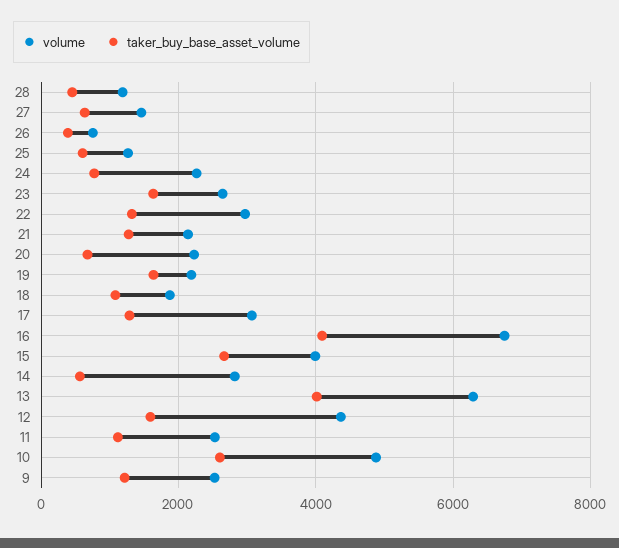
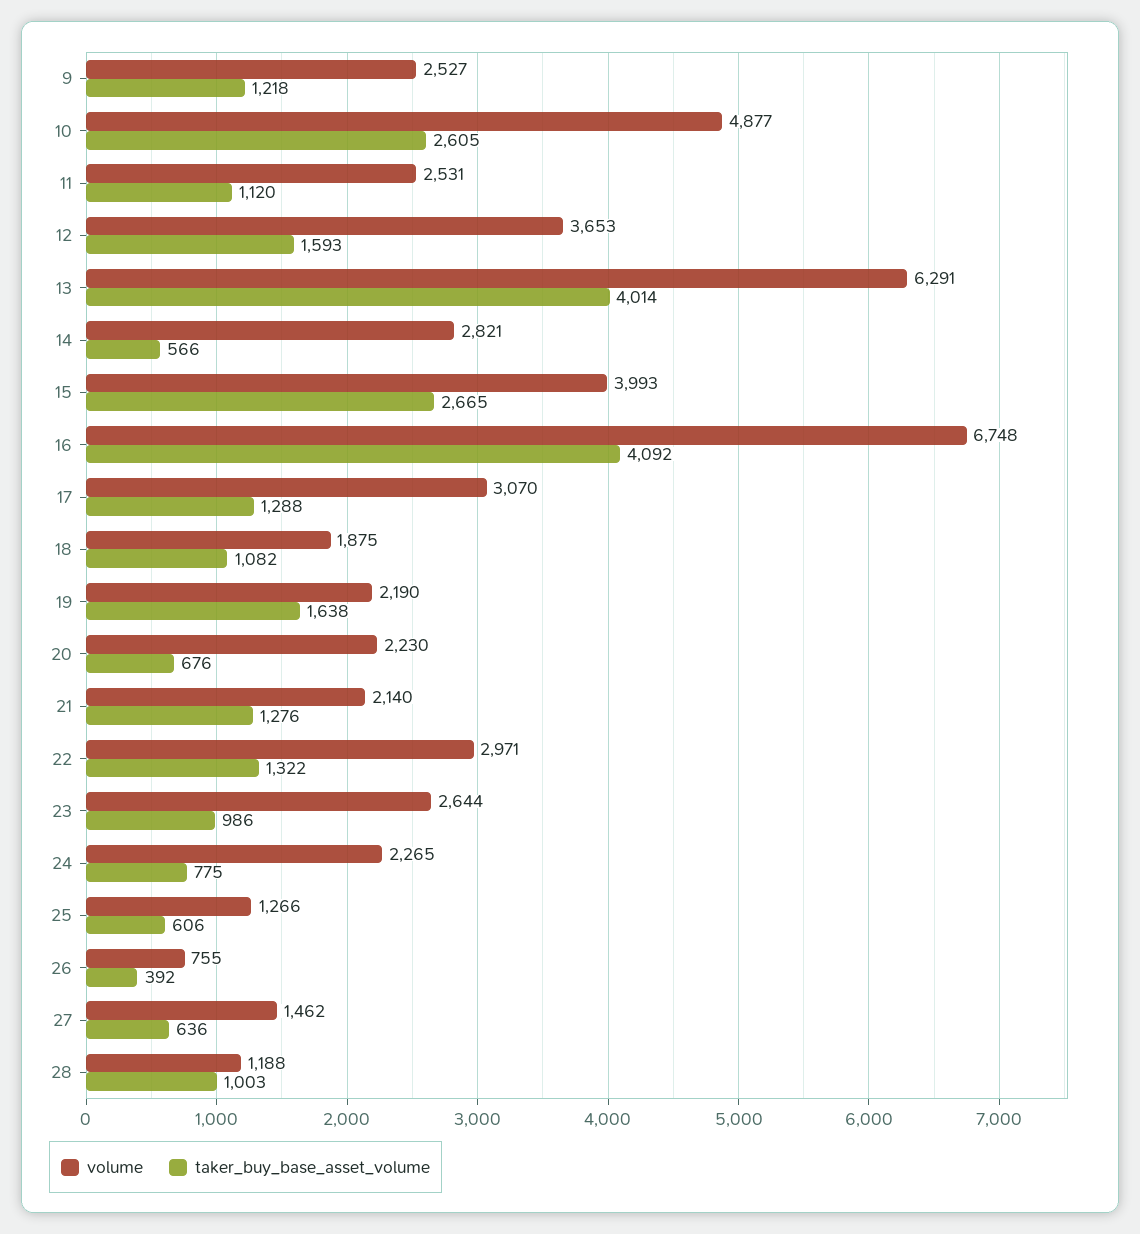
taker_buy_base_asset_volume, 28: 400 -> 1003
taker_buy_base_asset_volume, 23: 1600 -> 986
volume, 12: 4400 -> 3653

